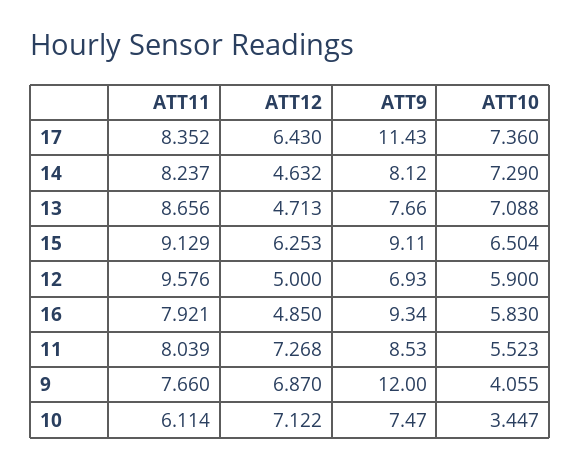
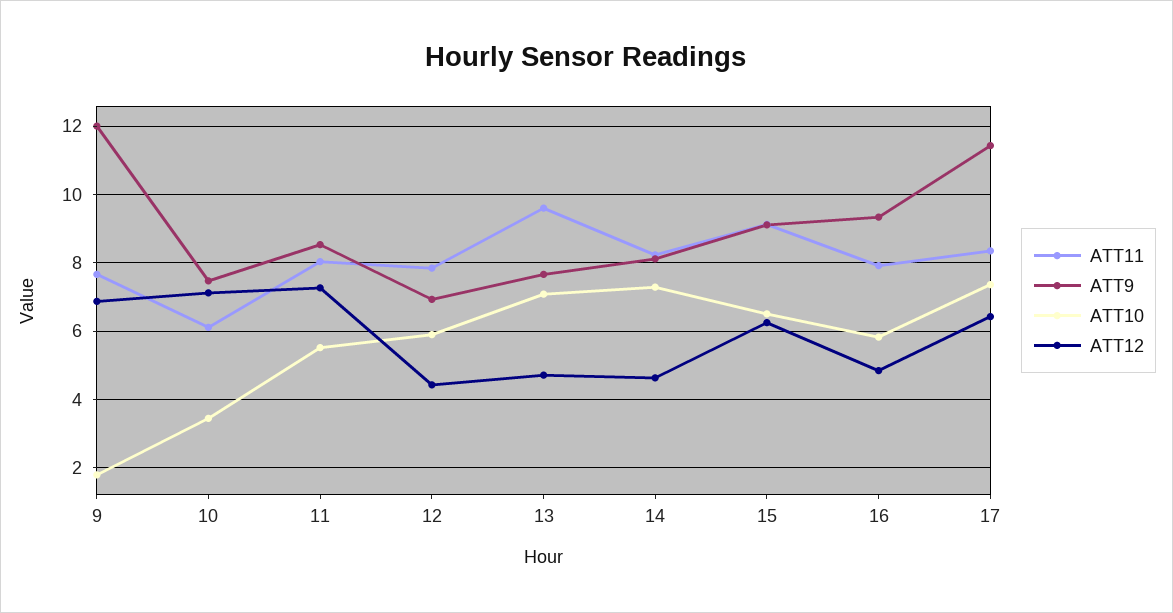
ATT11, 13: 8.656 -> 9.6
ATT11, 12: 9.576 -> 7.8
ATT12, 12: 5 -> 4.4
ATT10, 9: 4.055 -> 1.8

